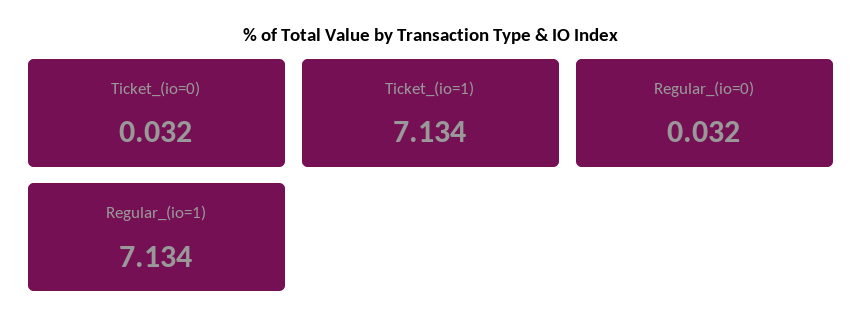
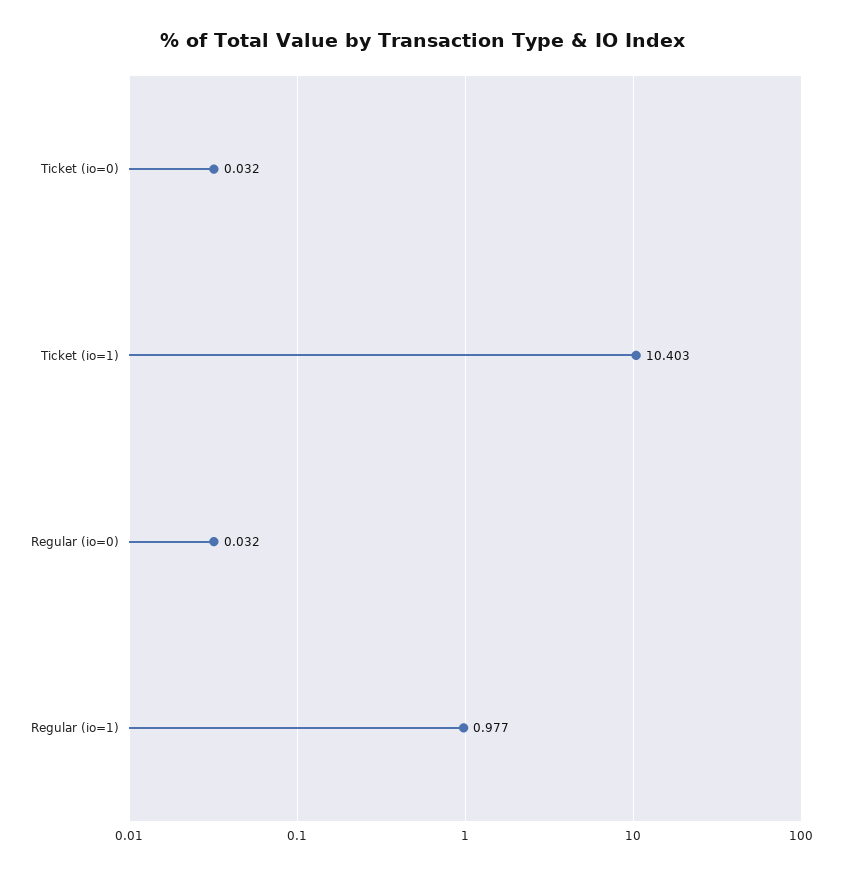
Ticket_(io=1): 7.134 -> 10.403
Regular_(io=1): 7.134 -> 0.977

